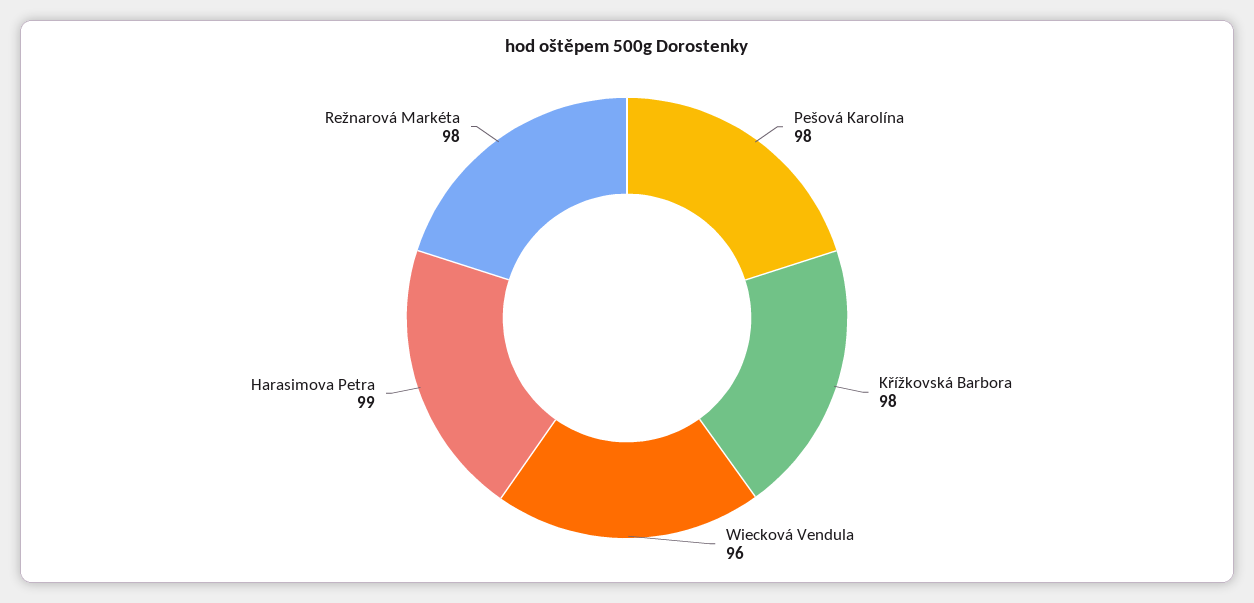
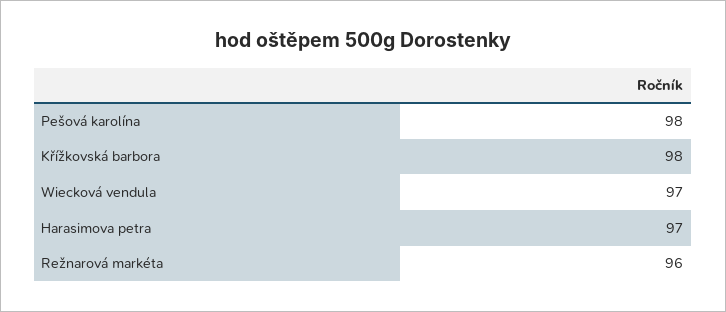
Wiecková Vendula: 96 -> 97
Harasimova Petra: 99 -> 97
Režnarová Markéta: 98 -> 96

